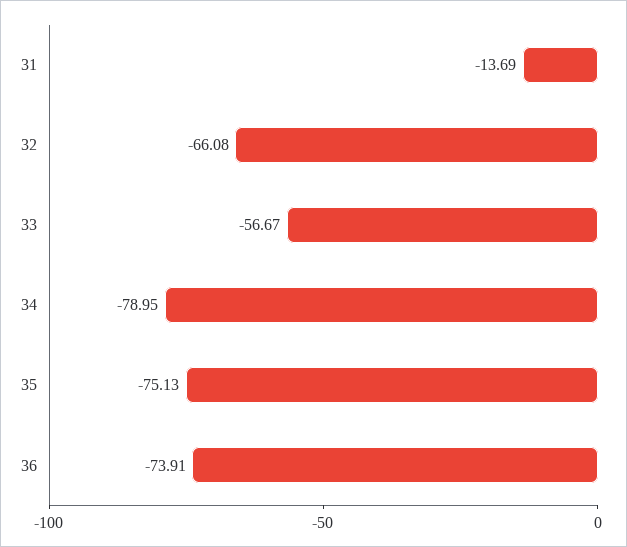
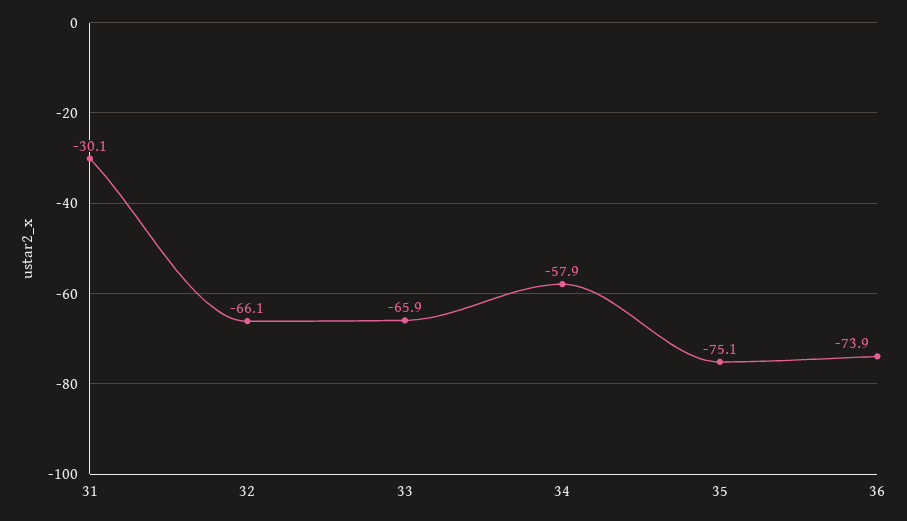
31: -13.69 -> -30.1
33: -56.67 -> -65.9
34: -78.95 -> -57.9

